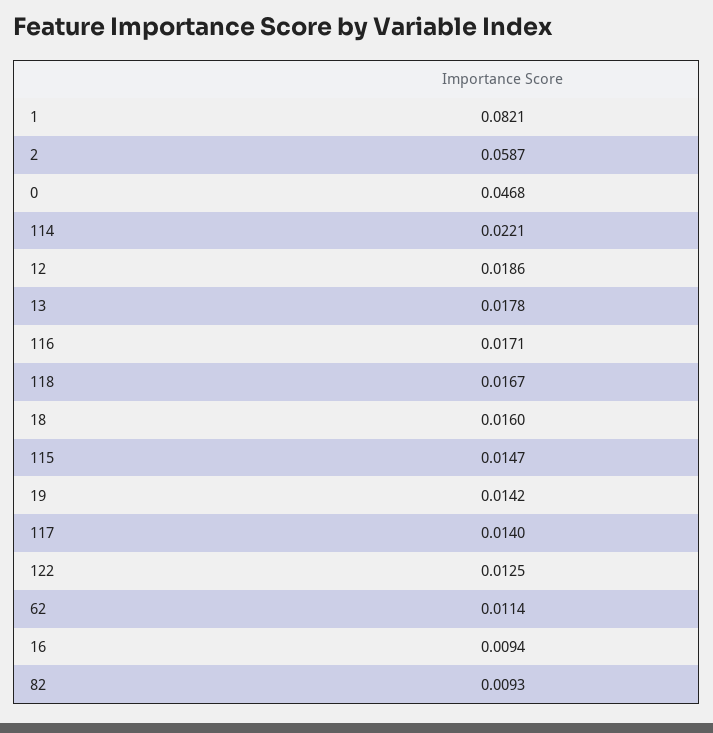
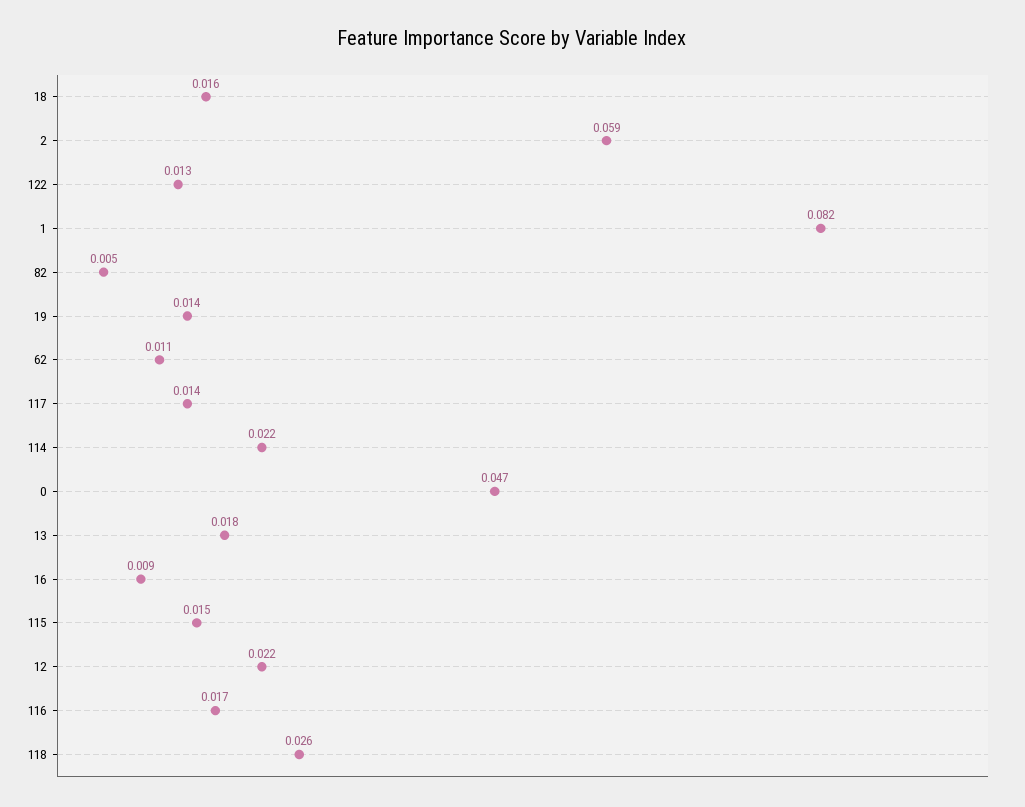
12: 0.0186 -> 0.022
118: 0.0167 -> 0.026
82: 0.0093 -> 0.005

